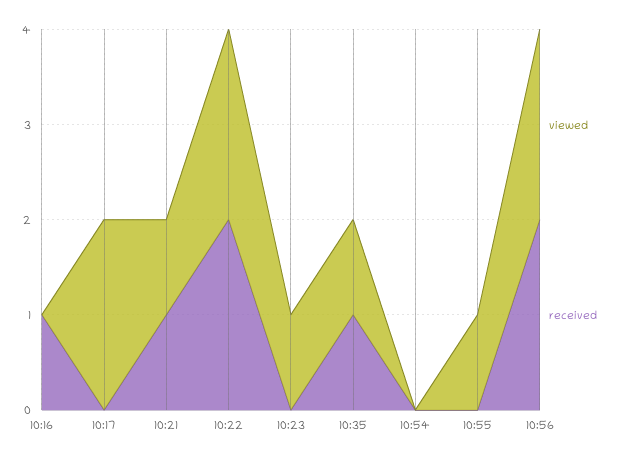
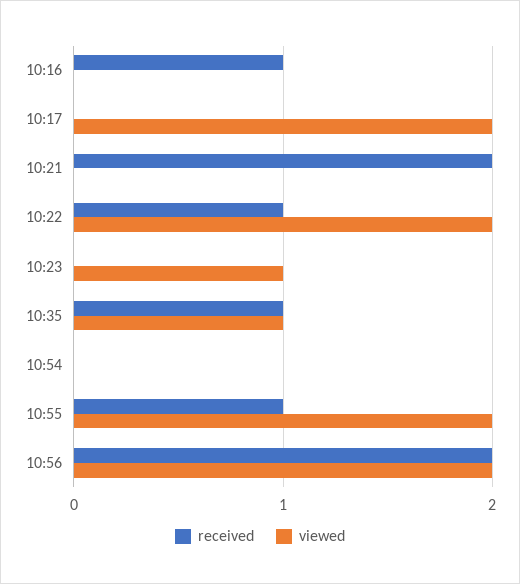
viewed, 10:21: 1 -> 0
received, 10:21: 1 -> 2
received, 10:22: 2 -> 1
viewed, 10:55: 1 -> 2
received, 10:55: 0 -> 1

